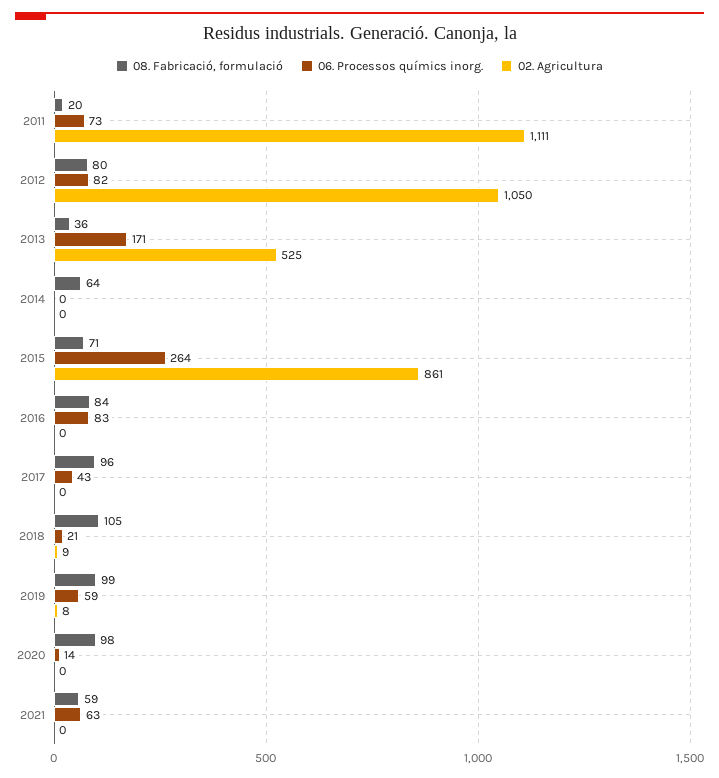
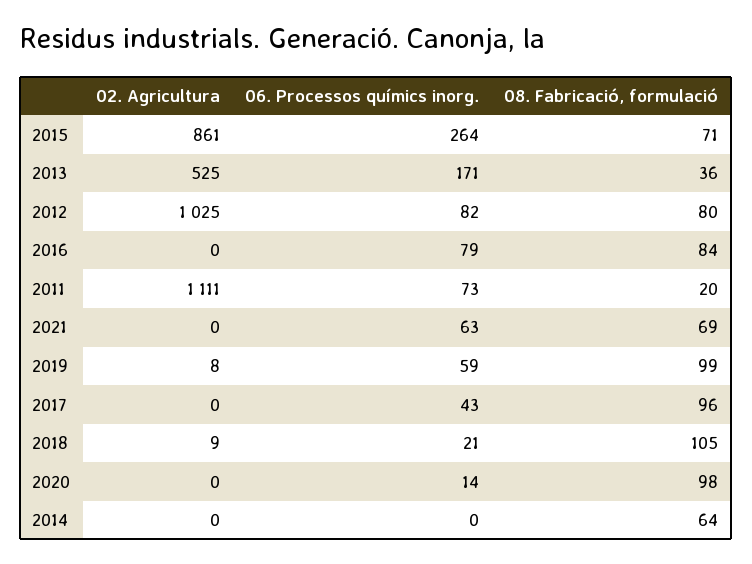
02. Agricultura, 2012: 1050 -> 1025
06. Processos químics inorg., 2016: 83 -> 79
08. Fabricació, formulació, 2021: 59 -> 69

